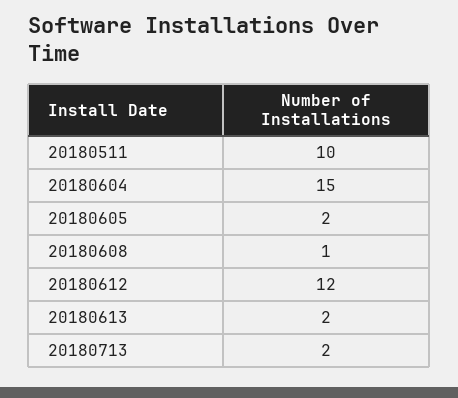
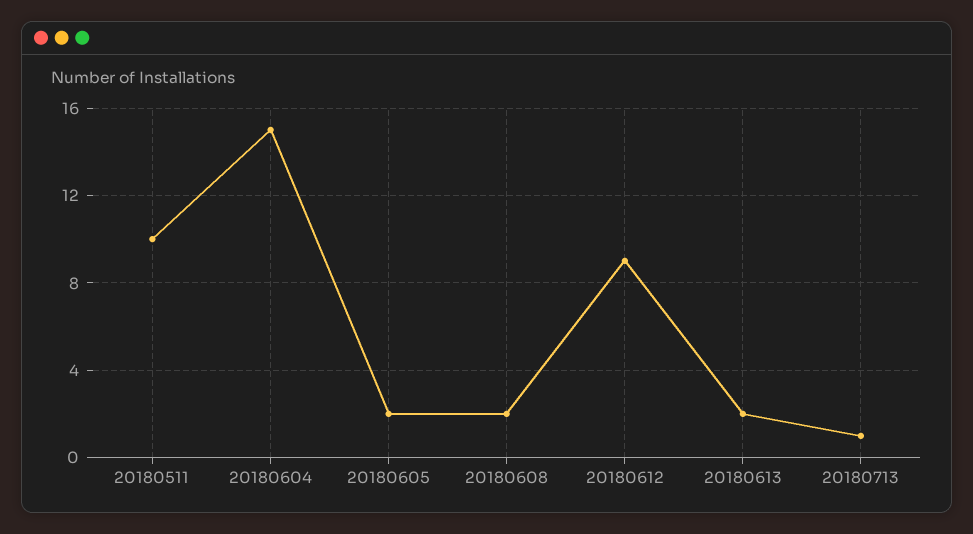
20180608: 1 -> 2
20180612: 12 -> 9
20180713: 2 -> 1

